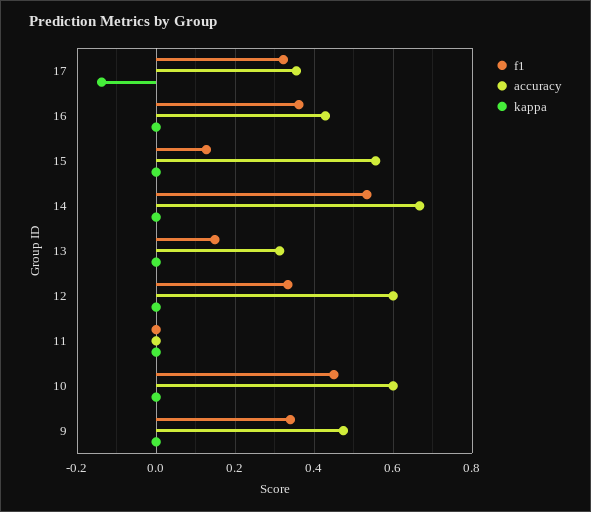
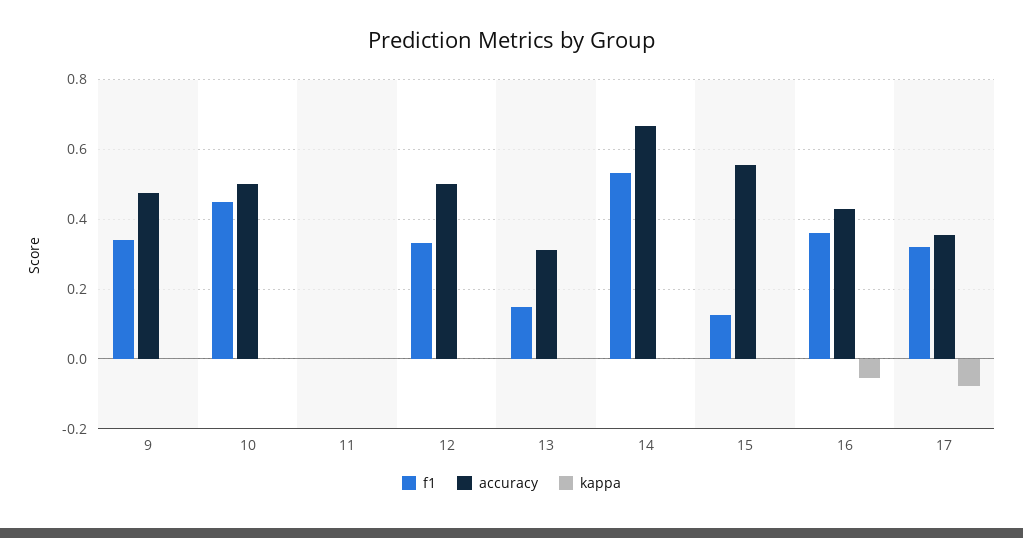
kappa, 17: -0.14 -> -0.08
kappa, 16: 0 -> -0.06
accuracy, 12: 0.6 -> 0.5
accuracy, 10: 0.6 -> 0.5

